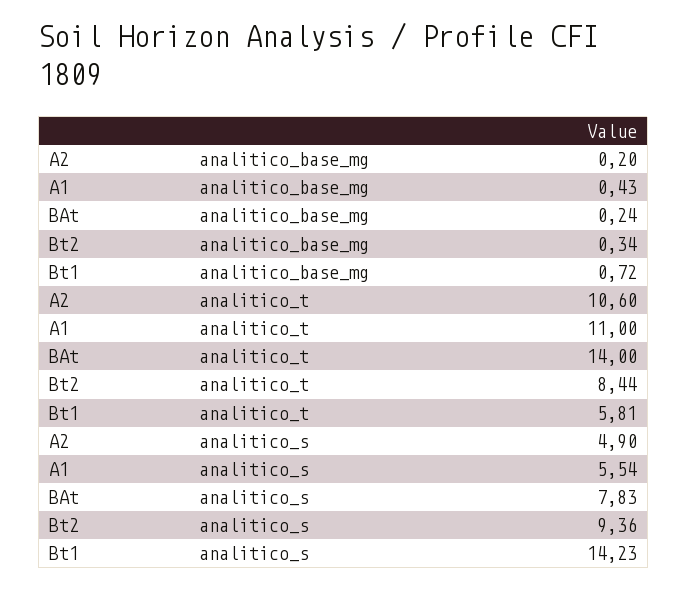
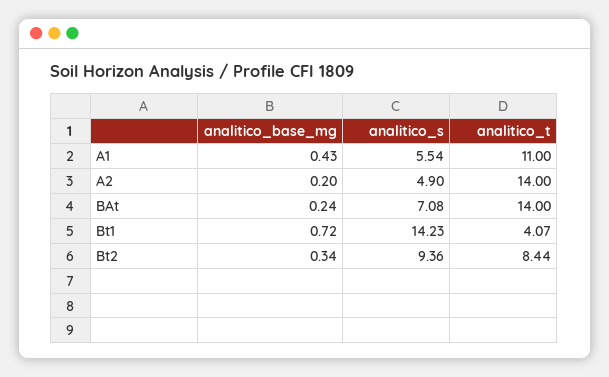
A2, analitico_t: 10.6 -> 14
Bt1, analitico_t: 5.81 -> 4.07
BAt, analitico_s: 7.83 -> 7.08

